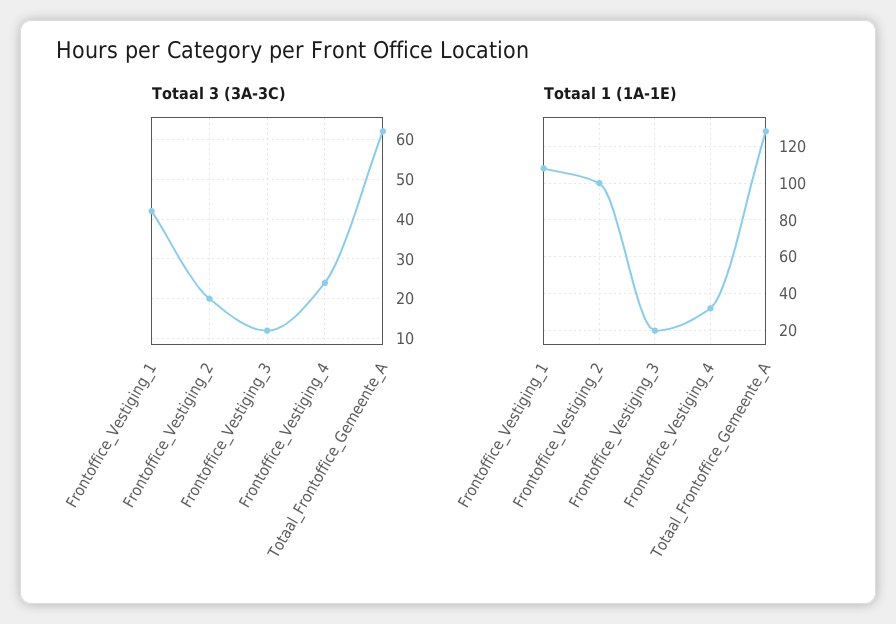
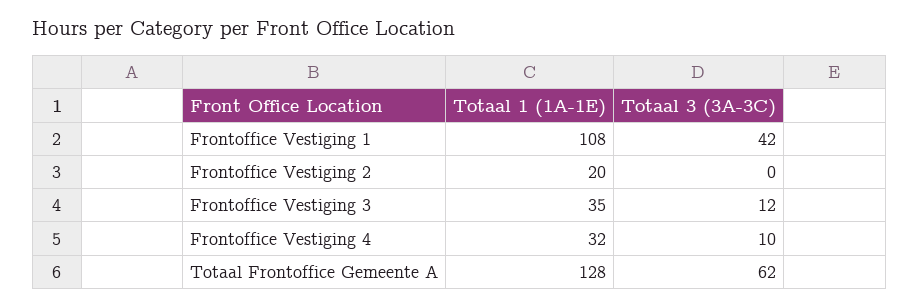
Totaal 3 (3A-3C), Frontoffice_Vestiging_2: 20 -> 0
Totaal 3 (3A-3C), Frontoffice_Vestiging_4: 25 -> 10
Totaal 1 (1A-1E), Frontoffice_Vestiging_2: 100 -> 20
Totaal 1 (1A-1E), Frontoffice_Vestiging_3: 20 -> 35

